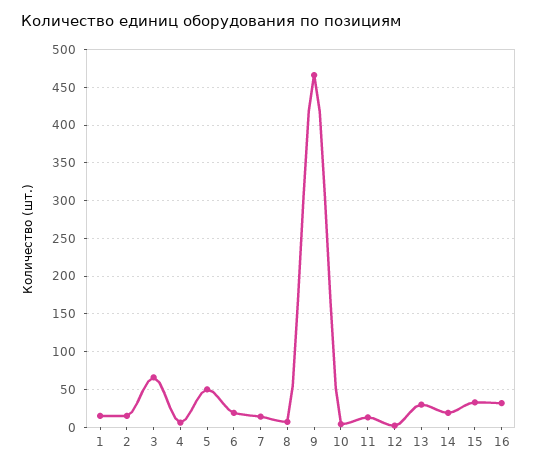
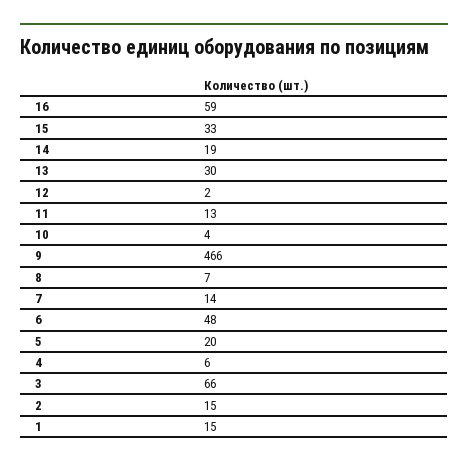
5: 50 -> 20
6: 20 -> 48
16: 30 -> 59

